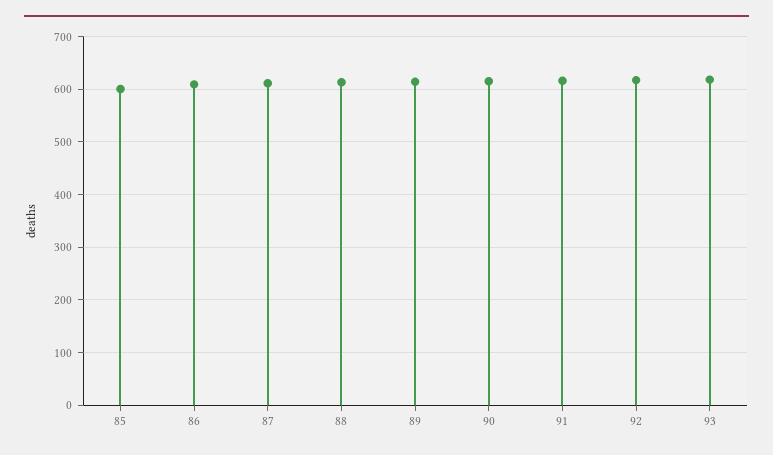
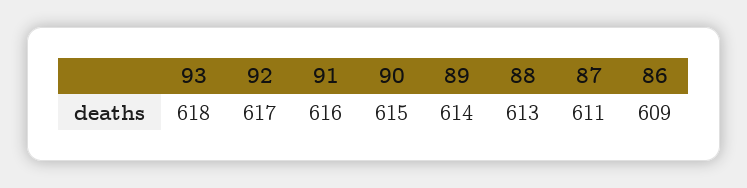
85: 600 -> none

